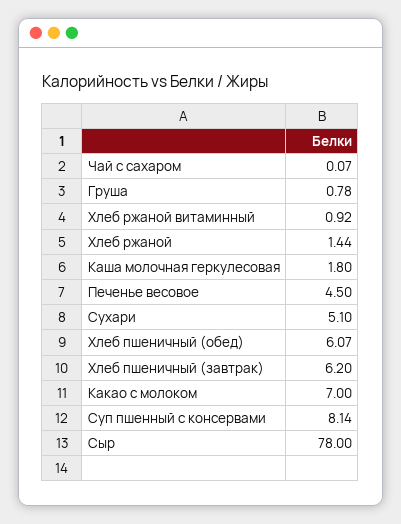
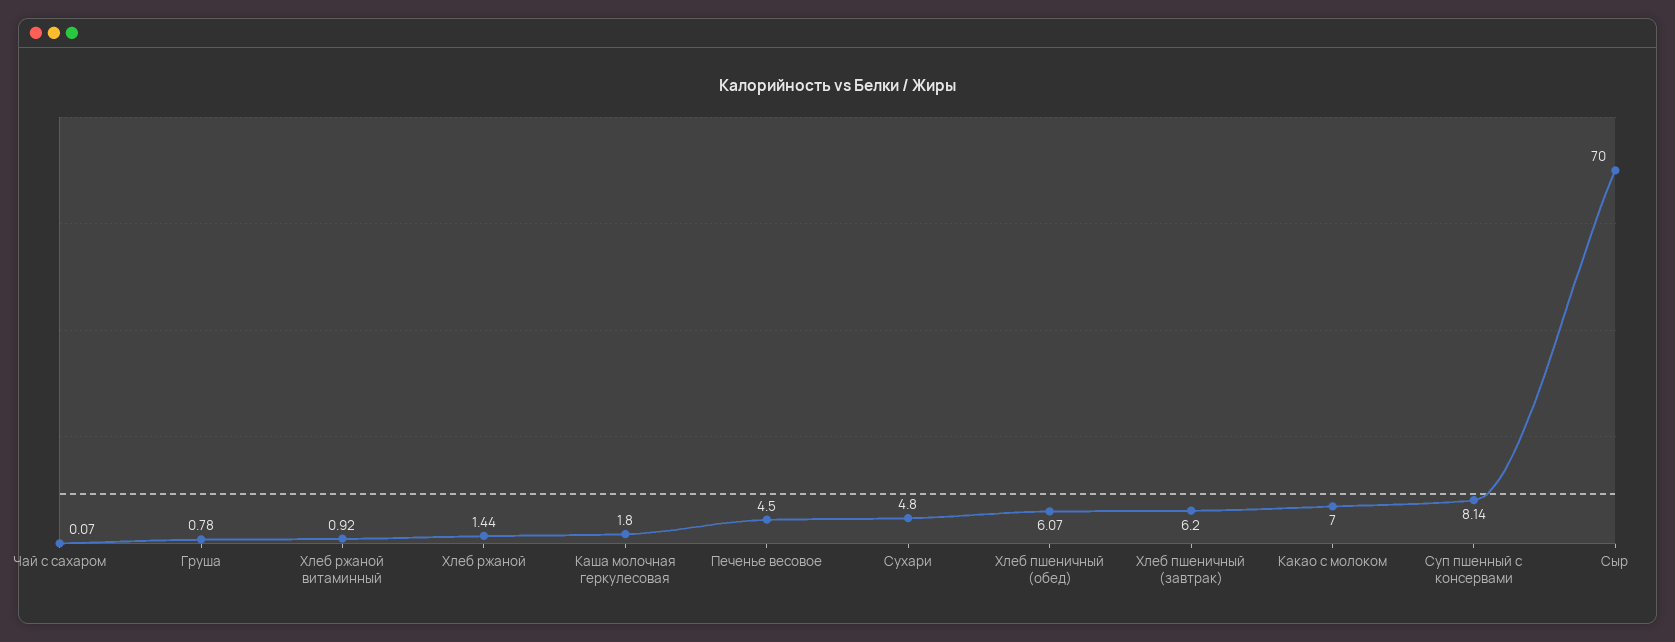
Сухари: 5.1 -> 4.8
Сыр: 78 -> 70

